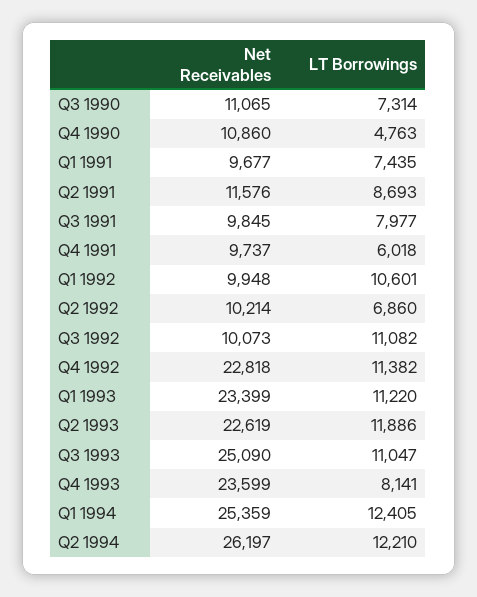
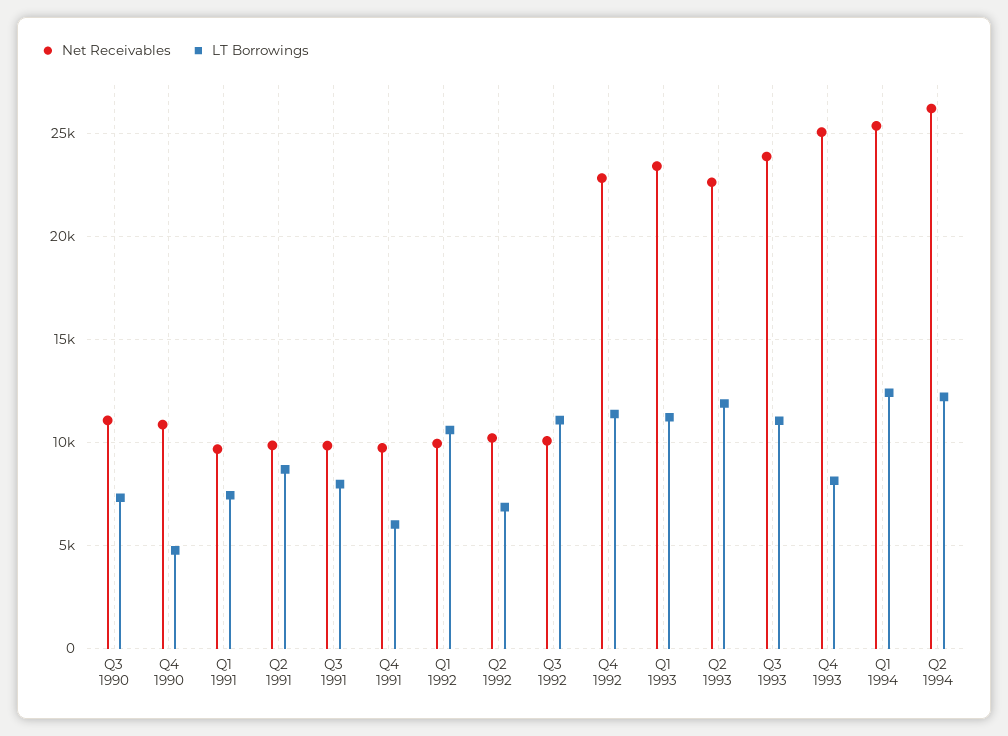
Net Receivables, Q2 1991: 11576 -> 10000
Net Receivables, Q3 1993: 25090 -> 24000
Net Receivables, Q4 1993: 23599 -> 25000

